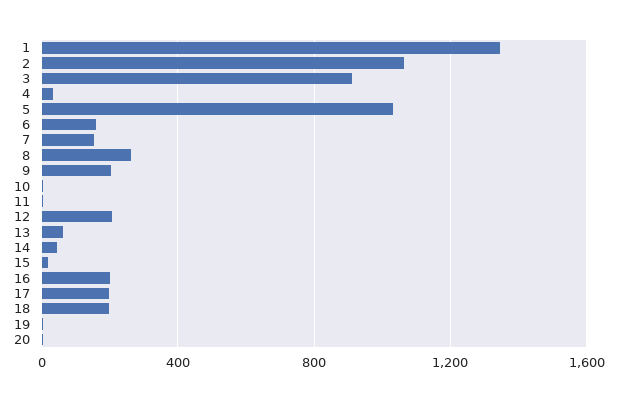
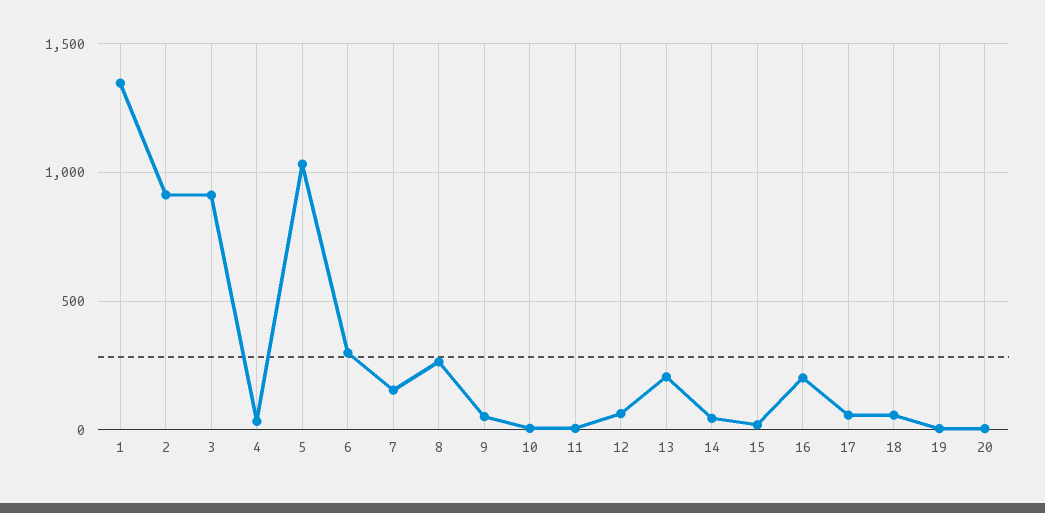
2: 1050 -> 900
6: 150 -> 300
9: 200 -> 50
12: 200 -> 50
13: 50 -> 200
17: 200 -> 50
18: 200 -> 50

